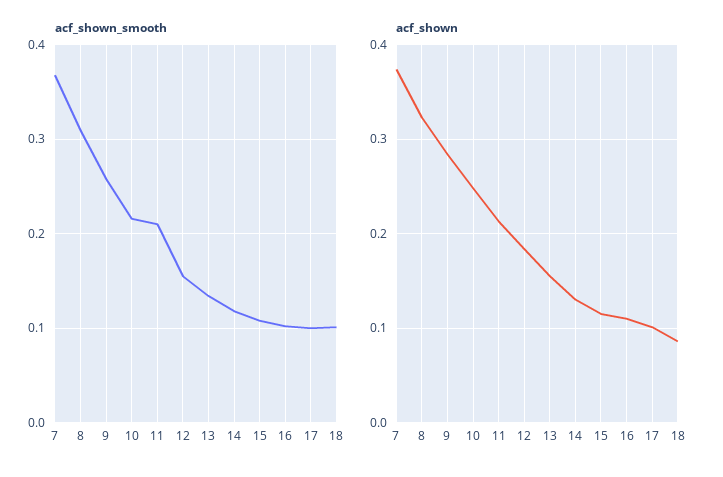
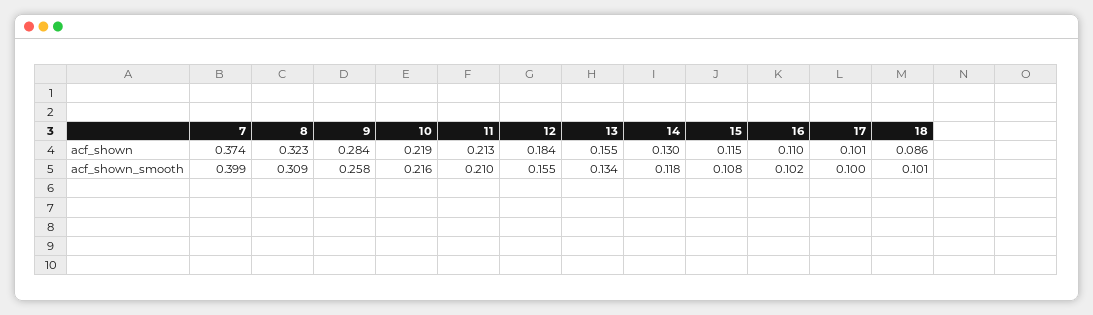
acf_shown_smooth, 7: 0.37 -> 0.399
acf_shown, 10: 0.25 -> 0.219

